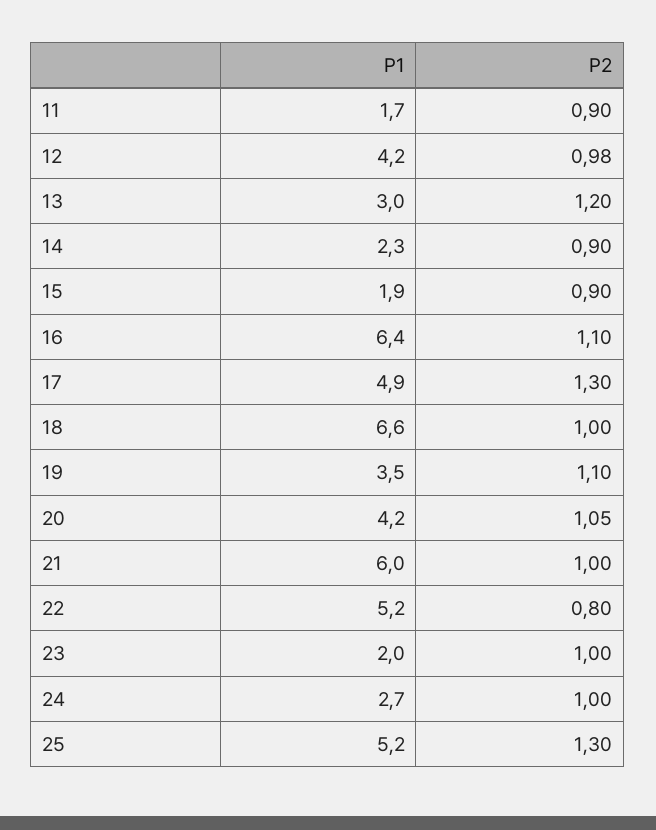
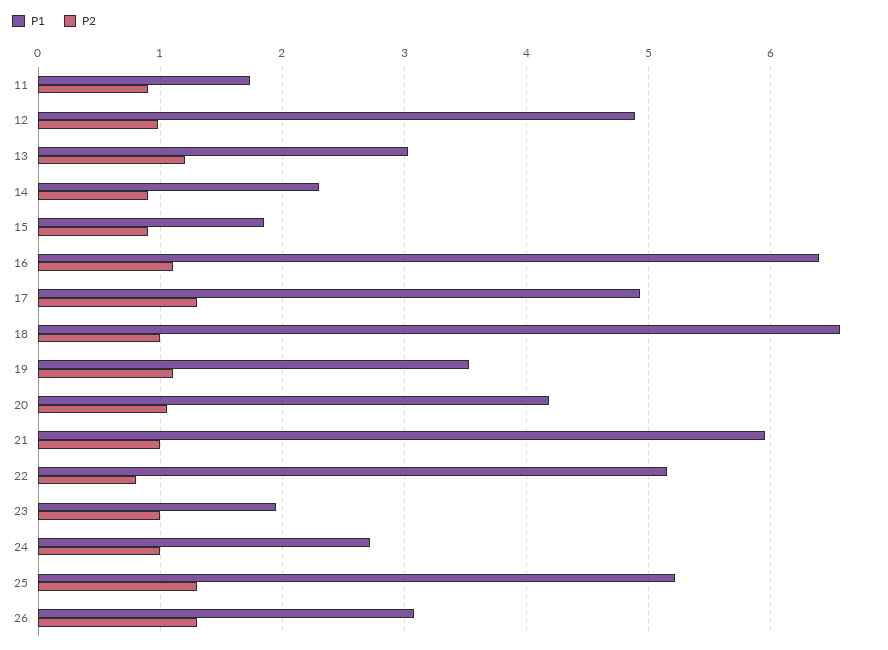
P1, 12: 4.2 -> 4.9
P1, 26: none -> 3.1
P2, 26: none -> 1.3

